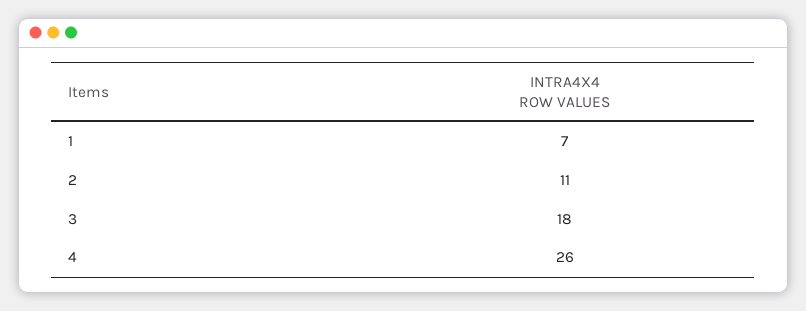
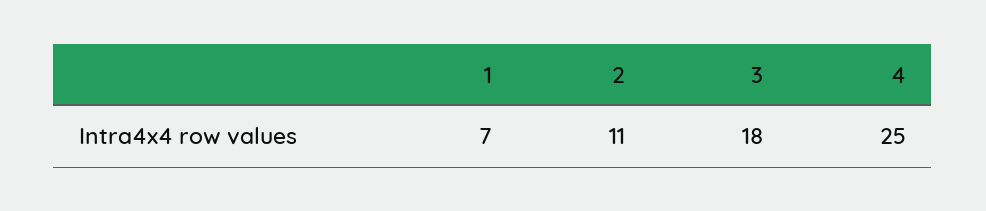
4: 26 -> 25

